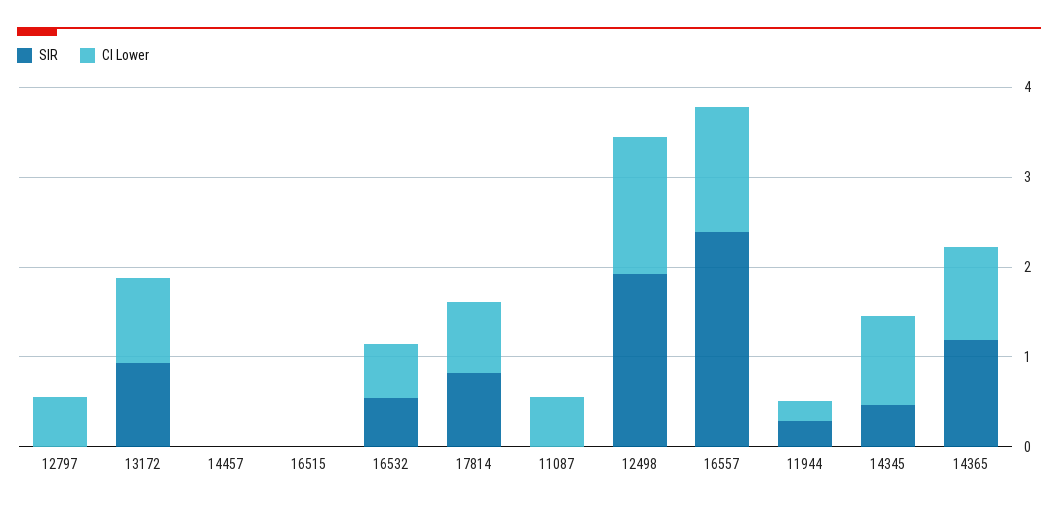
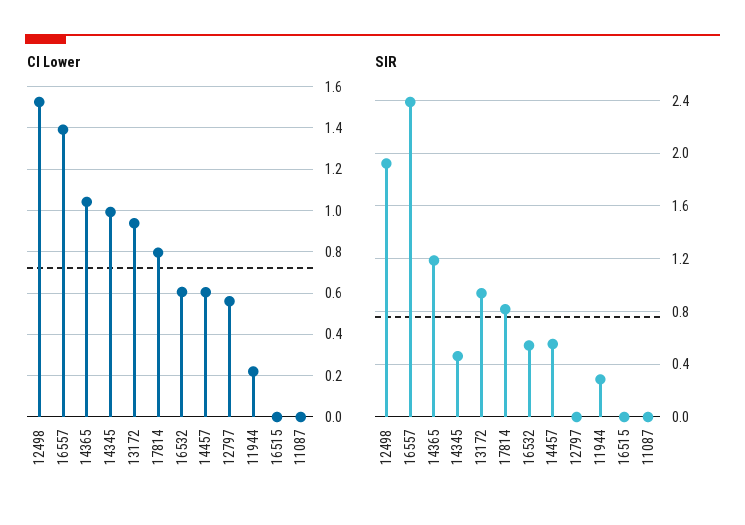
SIR, 14457: 0 -> 0.55
CI Lower, 14457: 0 -> 0.6
CI Lower, 11087: 0.6 -> 0

